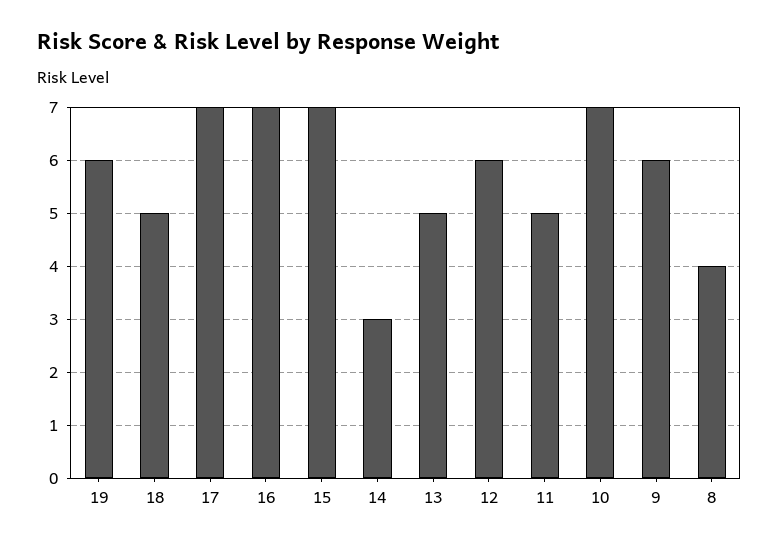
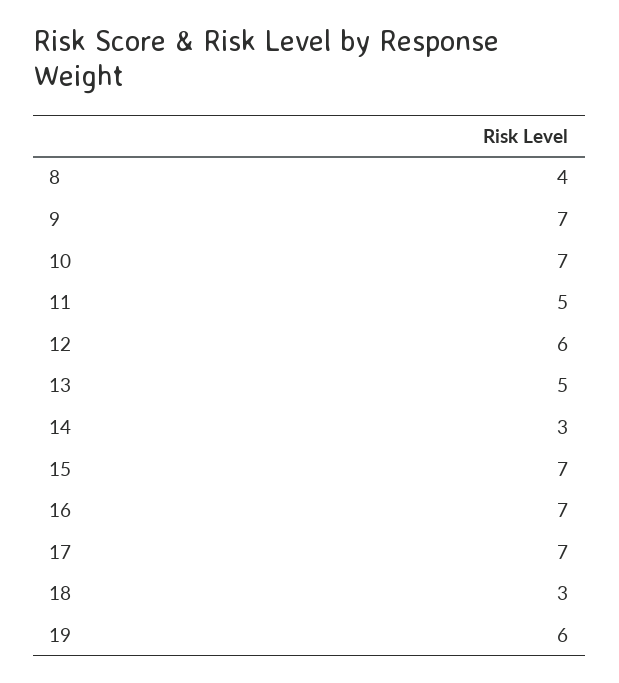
18: 5 -> 3
9: 6 -> 7

